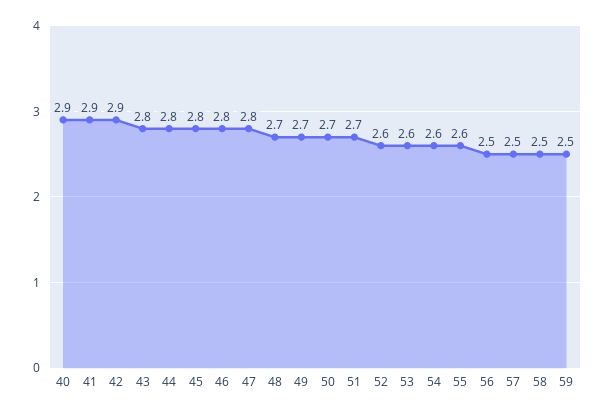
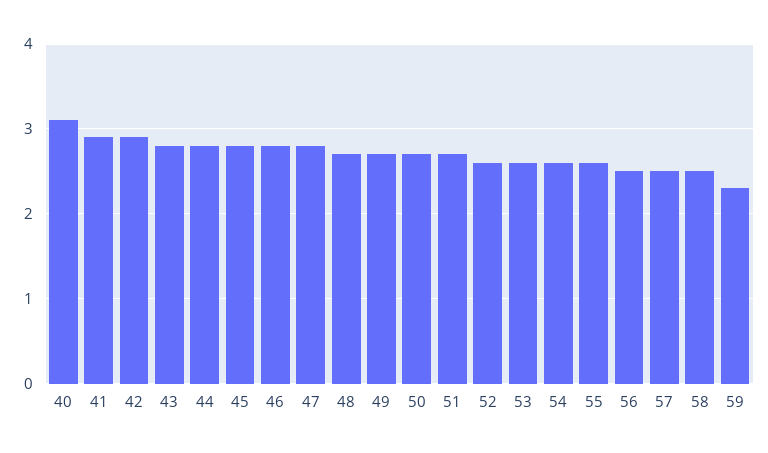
40: 2.9 -> 3.1
59: 2.5 -> 2.3

